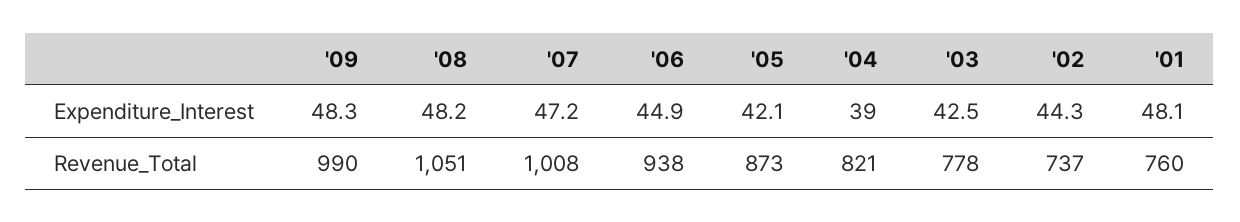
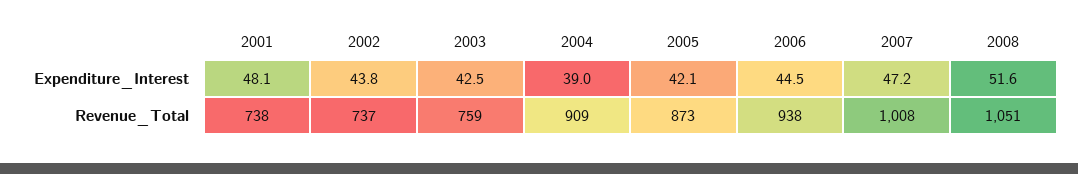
'09, Expenditure_Interest: 48.3 -> none
'08, Expenditure_Interest: 48.2 -> 51.6
'06, Expenditure_Interest: 44.9 -> 44.5
'02, Expenditure_Interest: 44.3 -> 43.8
'09, Revenue_Total: 990 -> none
'04, Revenue_Total: 821 -> 909
'03, Revenue_Total: 778 -> 759
'01, Revenue_Total: 760 -> 738

